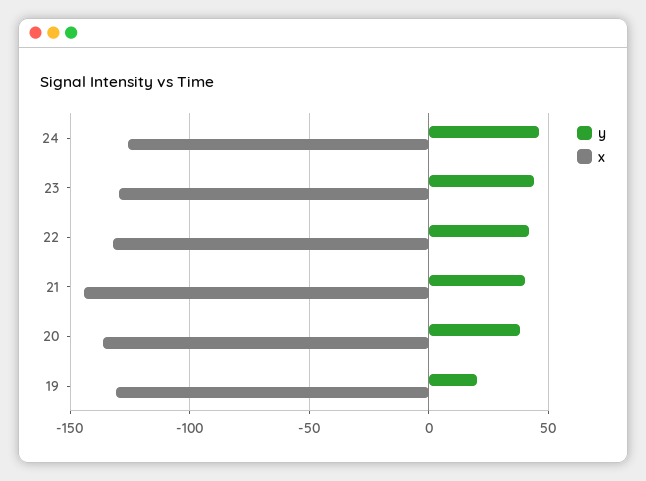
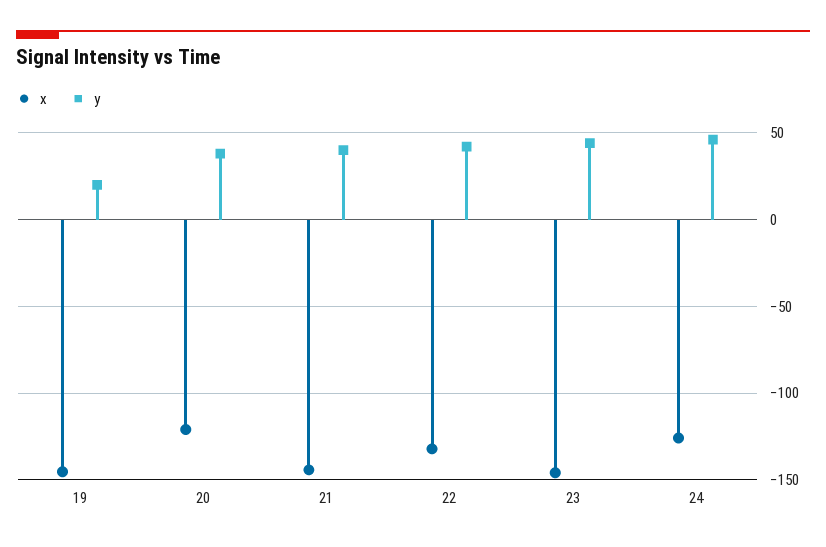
x, 23: -130 -> -145
x, 20: -135 -> -120
x, 19: -130 -> -145

